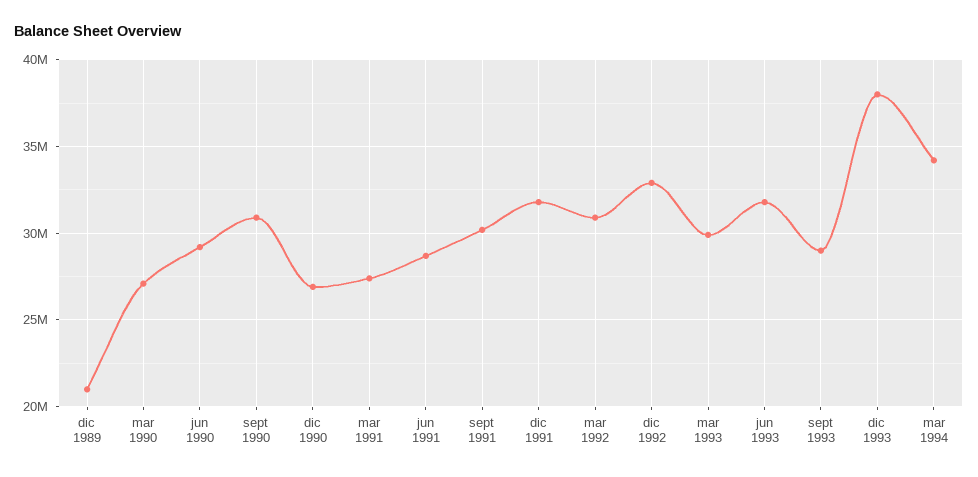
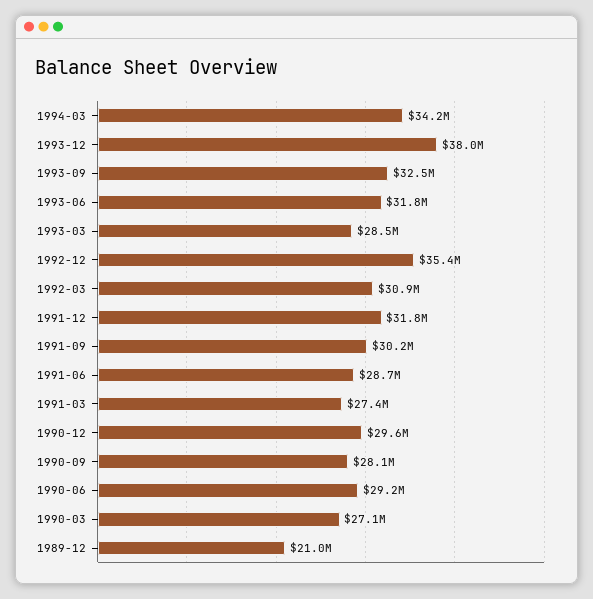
sept 1990: 31000000 -> 28100000
dic 1990: 27000000 -> 29600000
dic 1992: 33000000 -> 35400000
mar 1993: 30000000 -> 28500000
sept 1993: 29000000 -> 32500000

